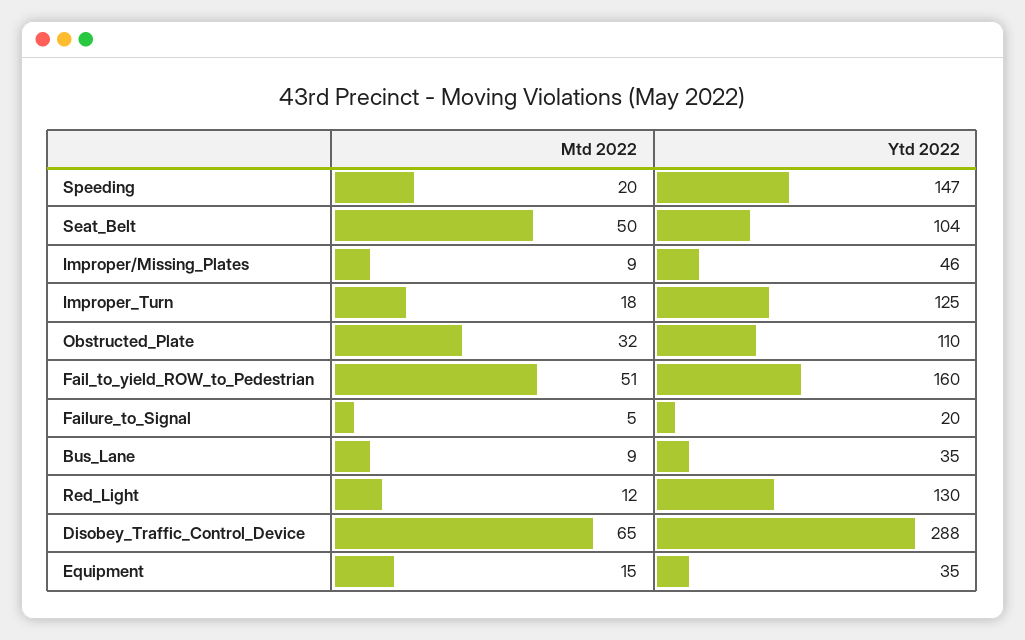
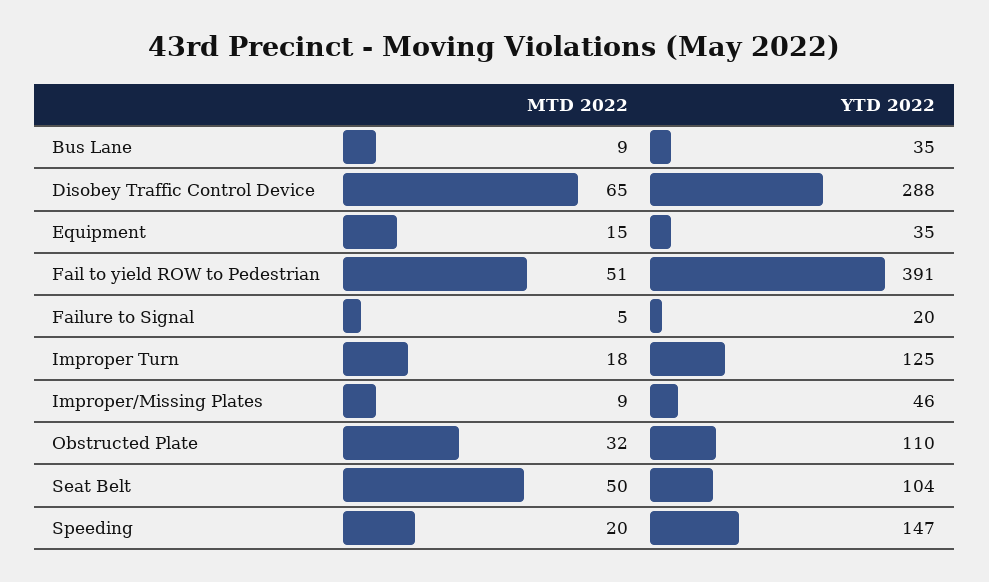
Ytd 2022, Fail_to_yield_ROW_to_Pedestrian: 160 -> 391
Mtd 2022, Red_Light: 12 -> none
Ytd 2022, Red_Light: 130 -> none

